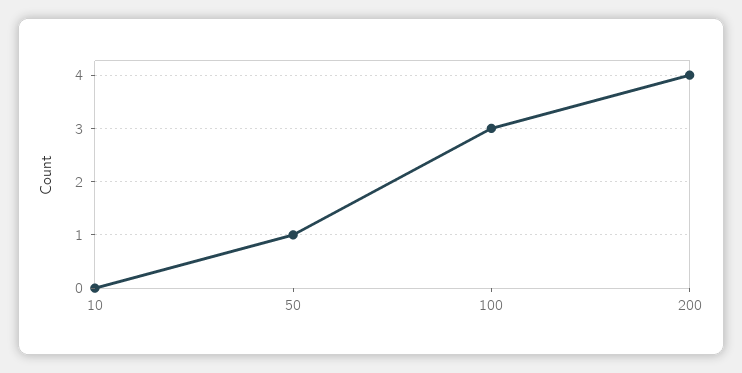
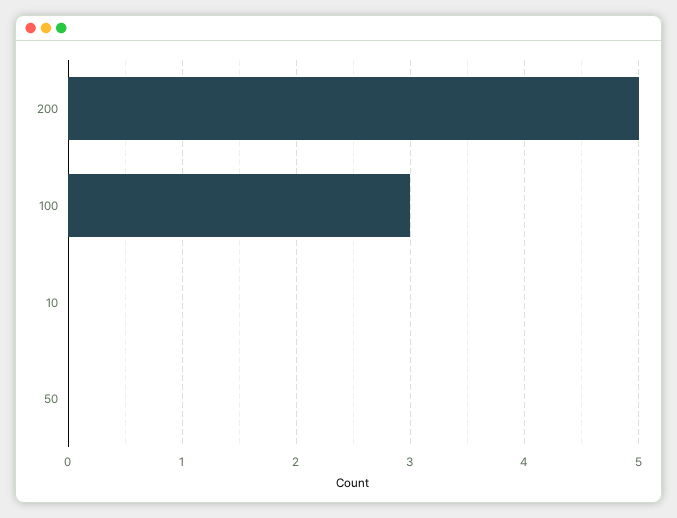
50: 1 -> 0
200: 4 -> 5

